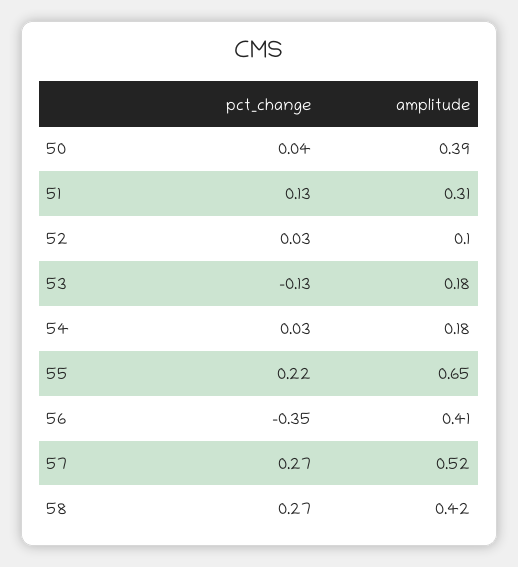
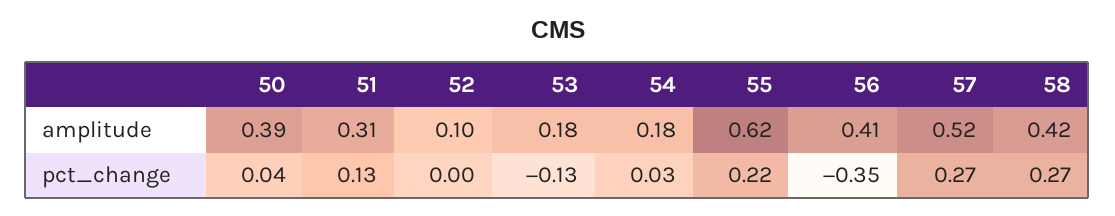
pct_change, 52: 0.03 -> 0
amplitude, 55: 0.65 -> 0.62

